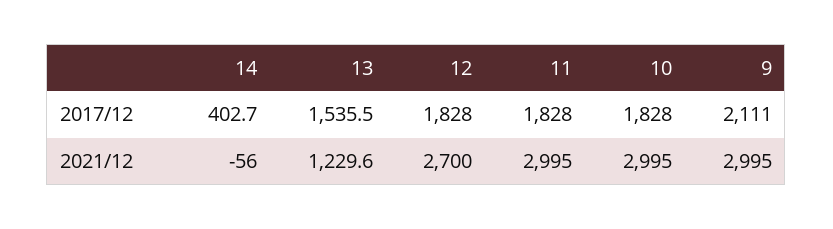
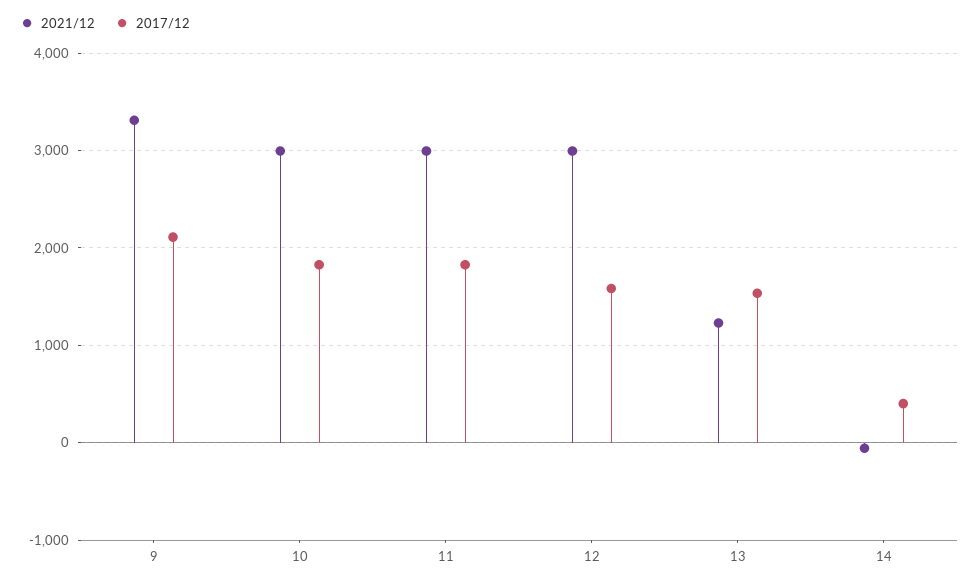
2017/12, 12: 1828 -> 1600
2021/12, 12: 2700 -> 3000
2021/12, 9: 2995 -> 3300

